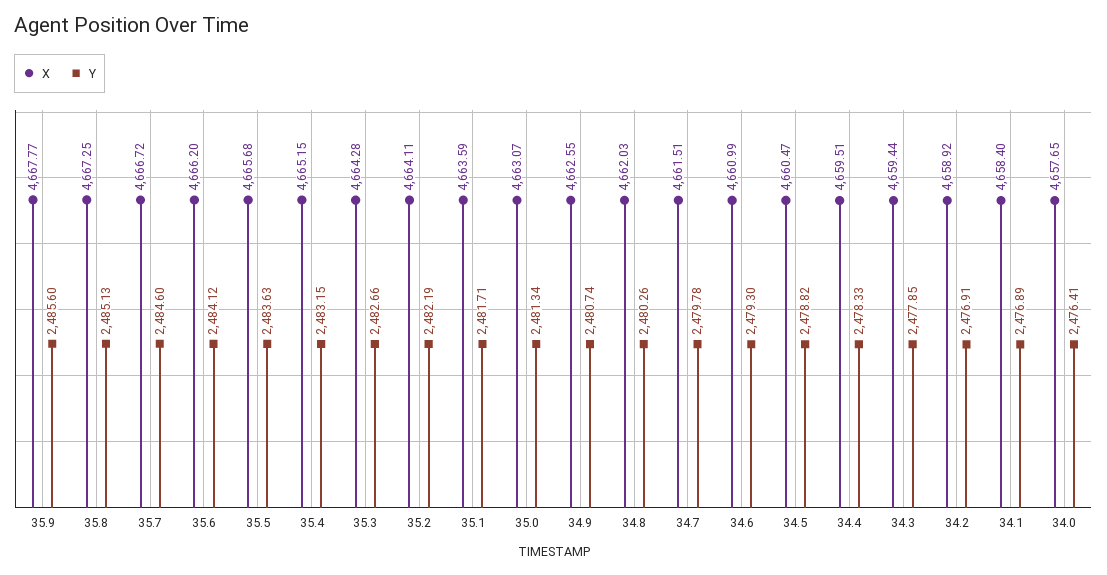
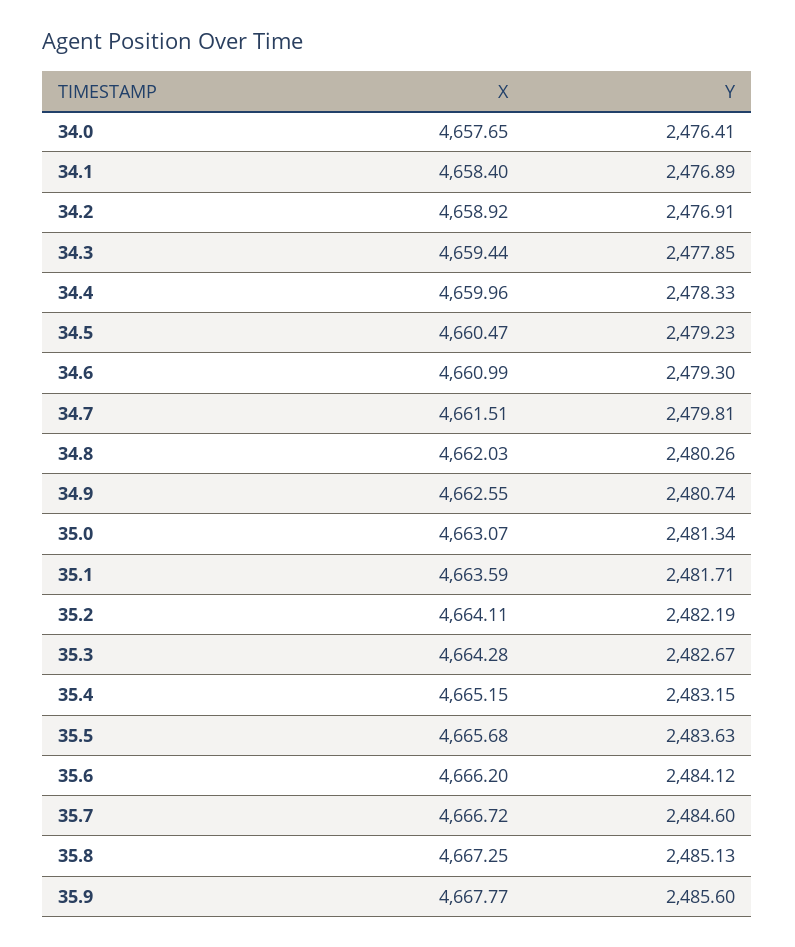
Y, 35.3: 2482.66 -> 2482.67
Y, 34.7: 2479.78 -> 2479.81
Y, 34.5: 2478.82 -> 2479.23
X, 34.4: 4659.51 -> 4659.96

